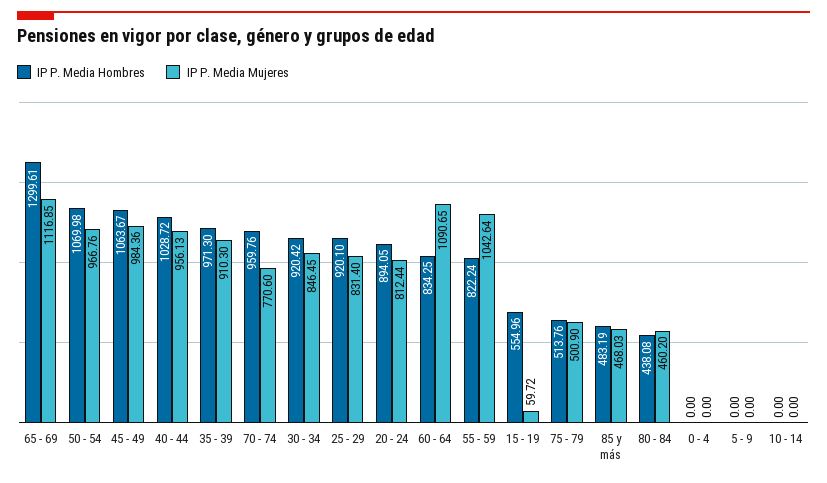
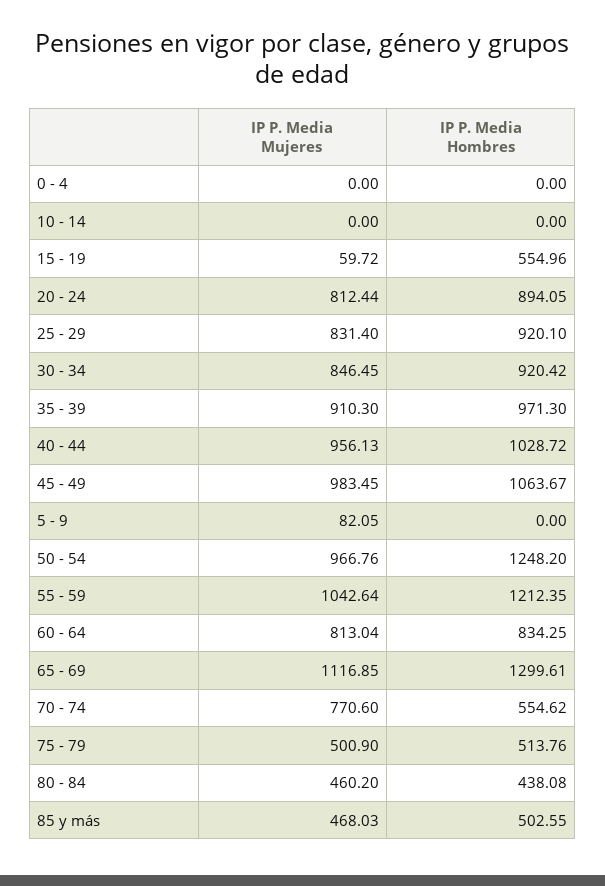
IP P. Media Hombres, 50 - 54: 1069.98 -> 1248.2
IP P. Media Mujeres, 45 - 49: 984.36 -> 983.45
IP P. Media Hombres, 70 - 74: 959.76 -> 554.62
IP P. Media Mujeres, 60 - 64: 1090.65 -> 813.04
IP P. Media Hombres, 55 - 59: 822.24 -> 1212.35
IP P. Media Hombres, 85 y más: 483.19 -> 502.55
IP P. Media Mujeres, 5 - 9: 0 -> 82.05

